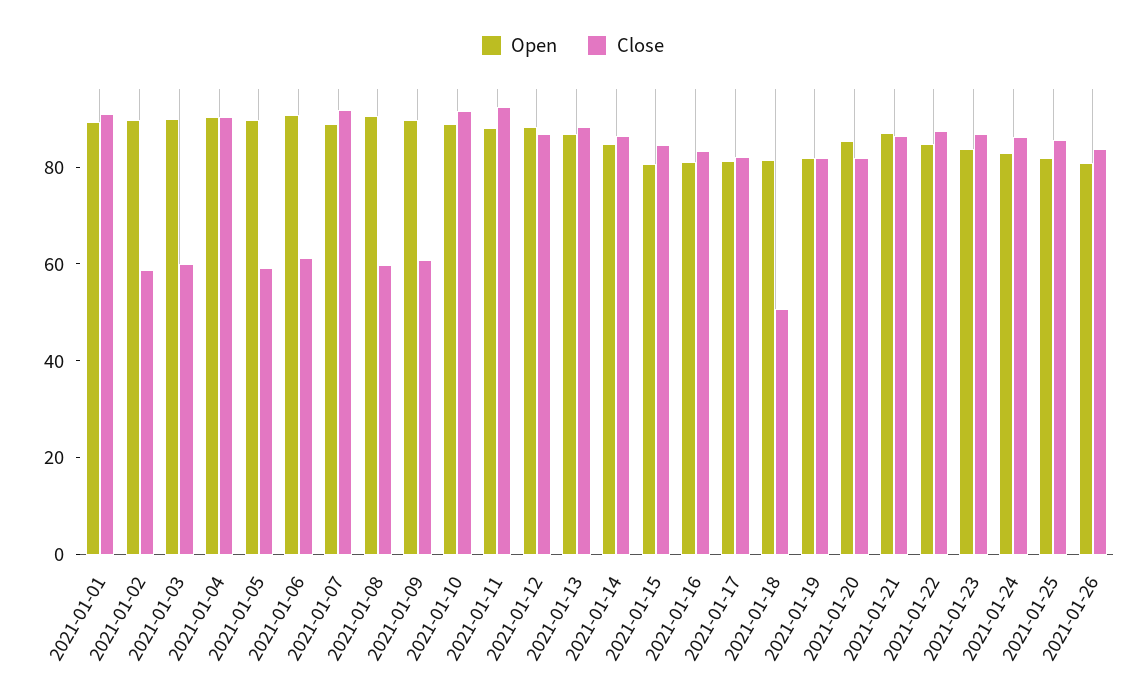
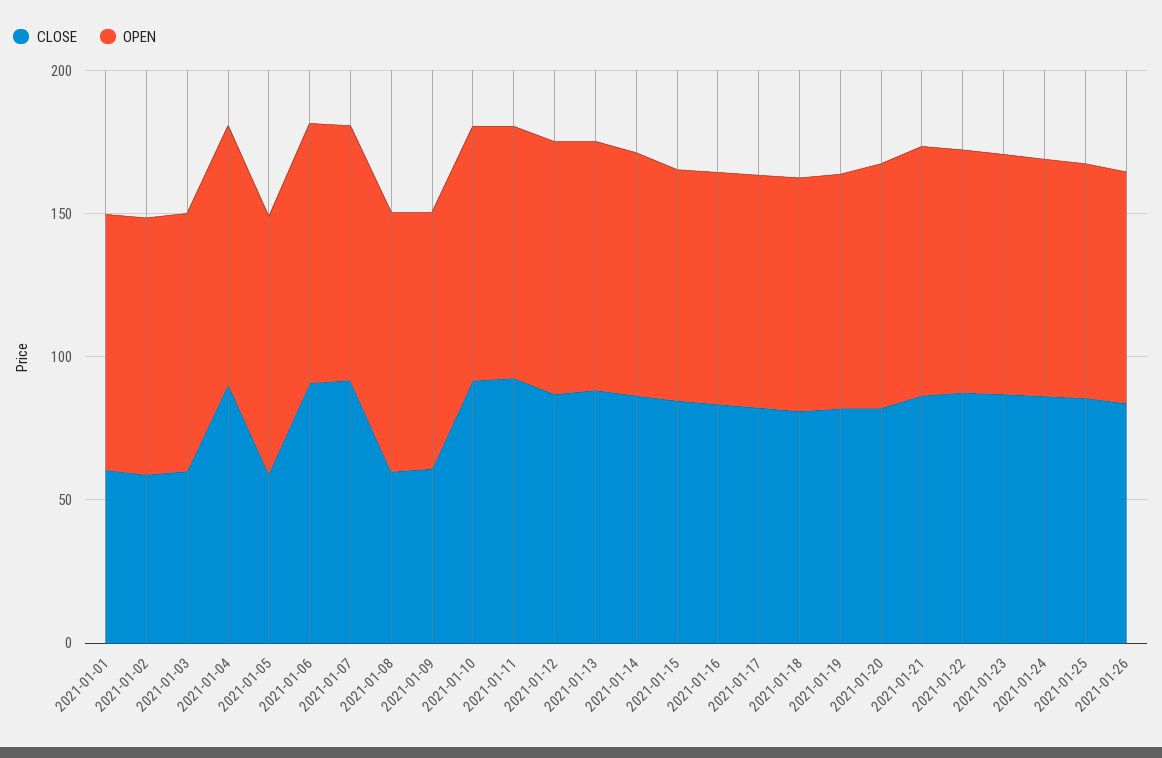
Close, 2021-01-01: 90 -> 60
Close, 2021-01-06: 60 -> 90
Close, 2021-01-18: 50 -> 80

